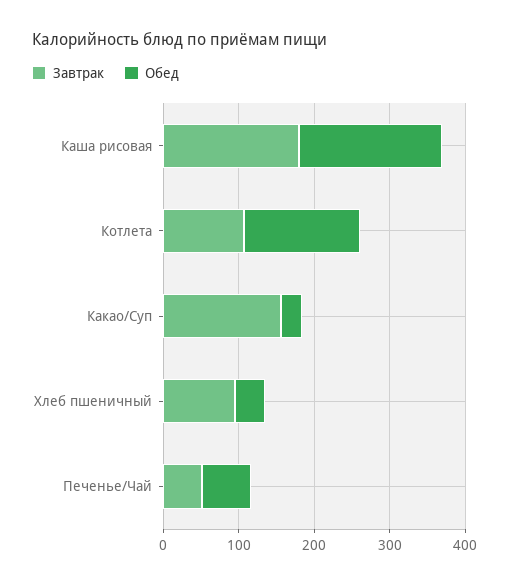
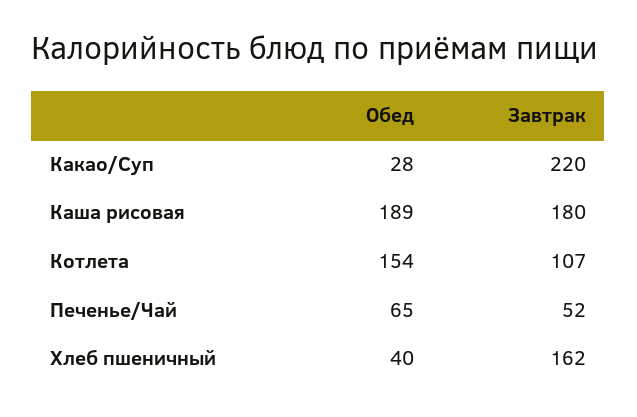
Завтрак, Какао/Суп: 160 -> 220
Завтрак, Хлеб пшеничный: 100 -> 162

